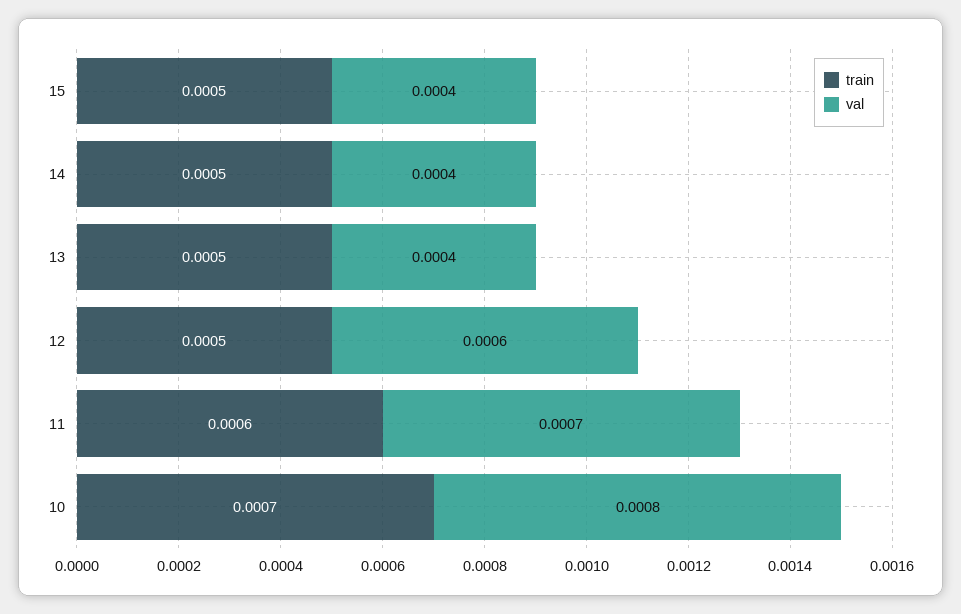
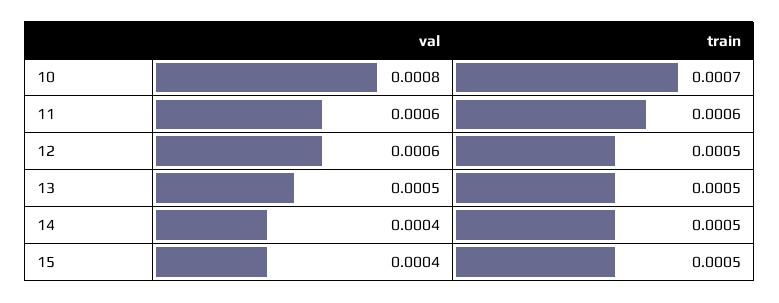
val, 13: 0.0004 -> 0.0005
val, 11: 0.0007 -> 0.0006

